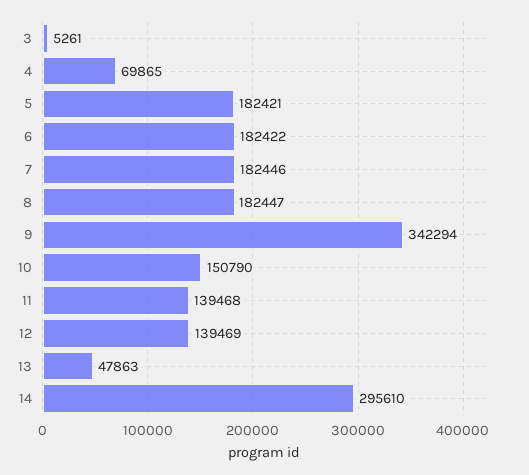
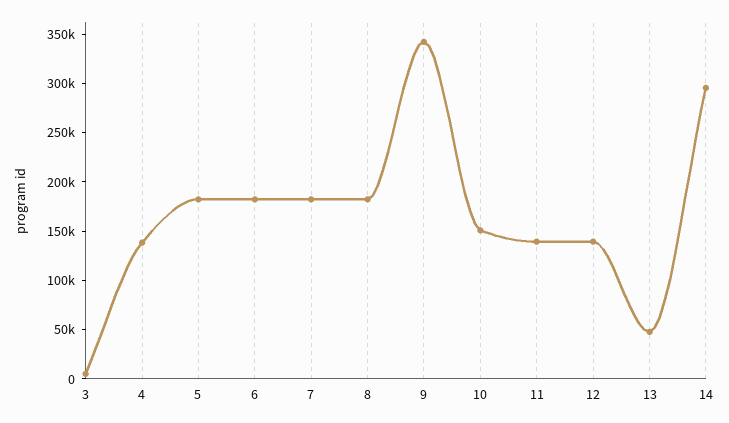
4: 69865 -> 140000

